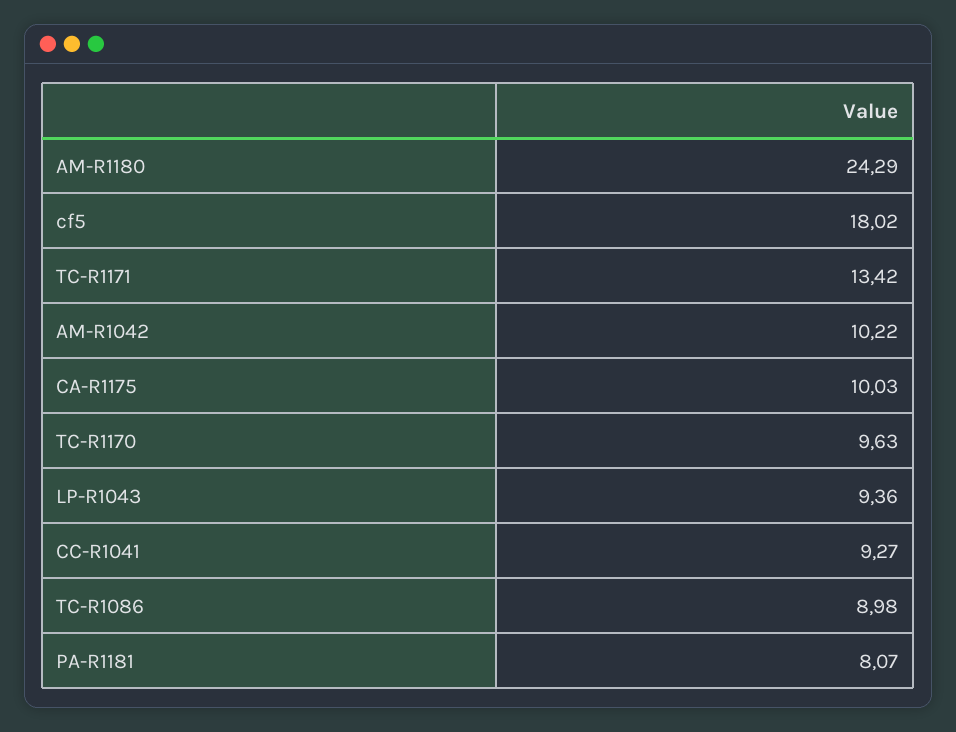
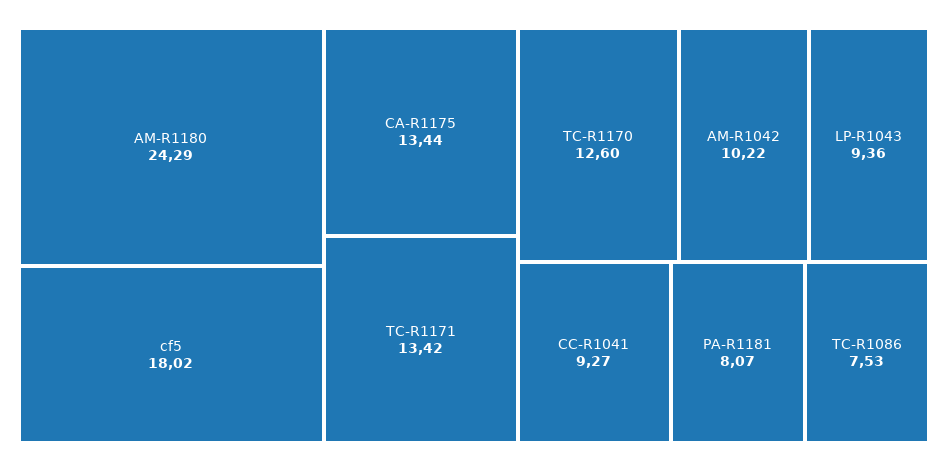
CA-R1175: 10.03 -> 13.44
TC-R1170: 9.63 -> 12.6
TC-R1086: 8.98 -> 7.53

